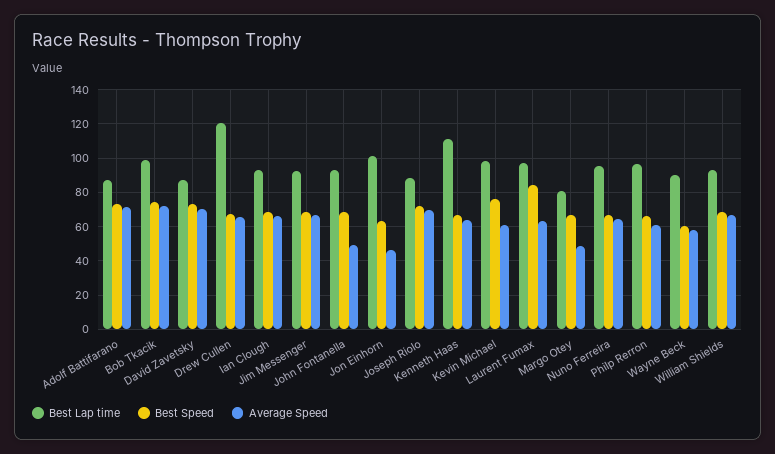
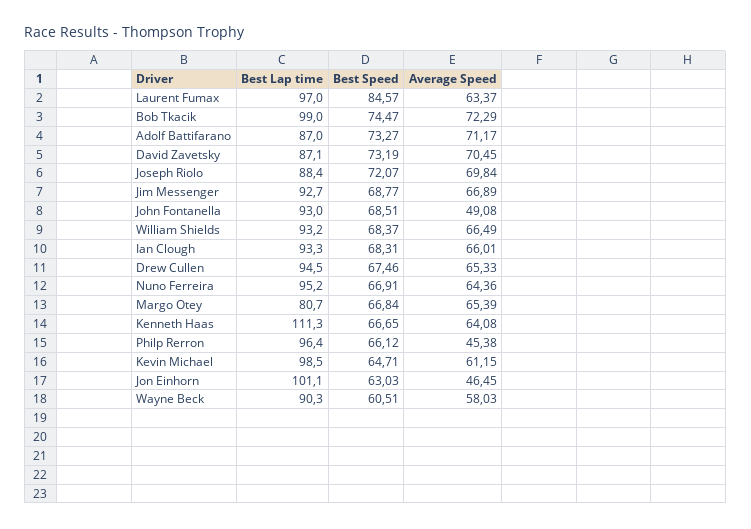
Best Lap time, Drew Cullen: 120 -> 94.5
Best Speed, Kevin Michael: 75 -> 64.71
Average Speed, Margo Otey: 50 -> 65.39
Average Speed, Philp Rerron: 60 -> 45.38

